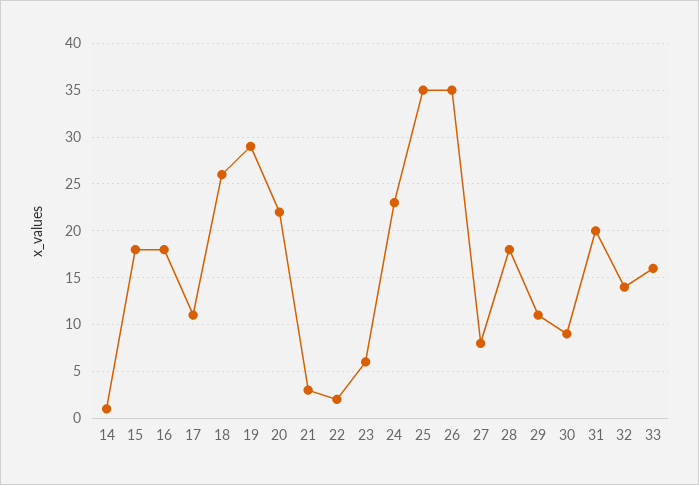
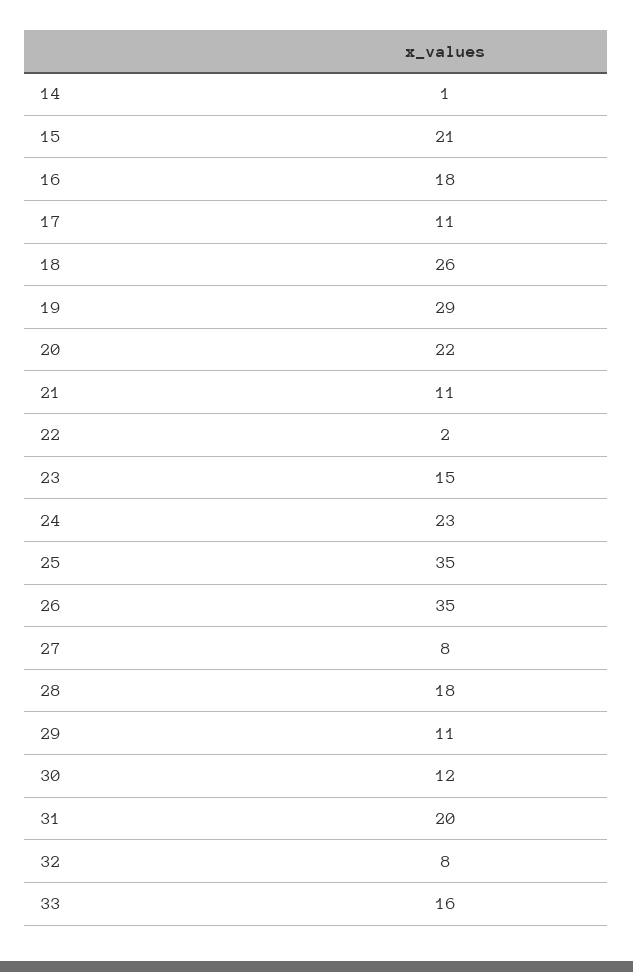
15: 18 -> 21
21: 3 -> 11
23: 6 -> 15
30: 9 -> 12
32: 14 -> 8

